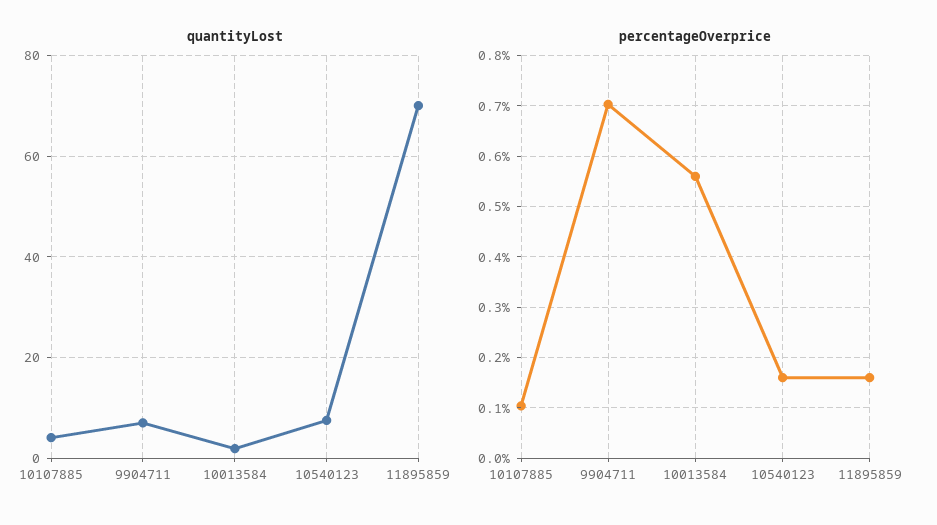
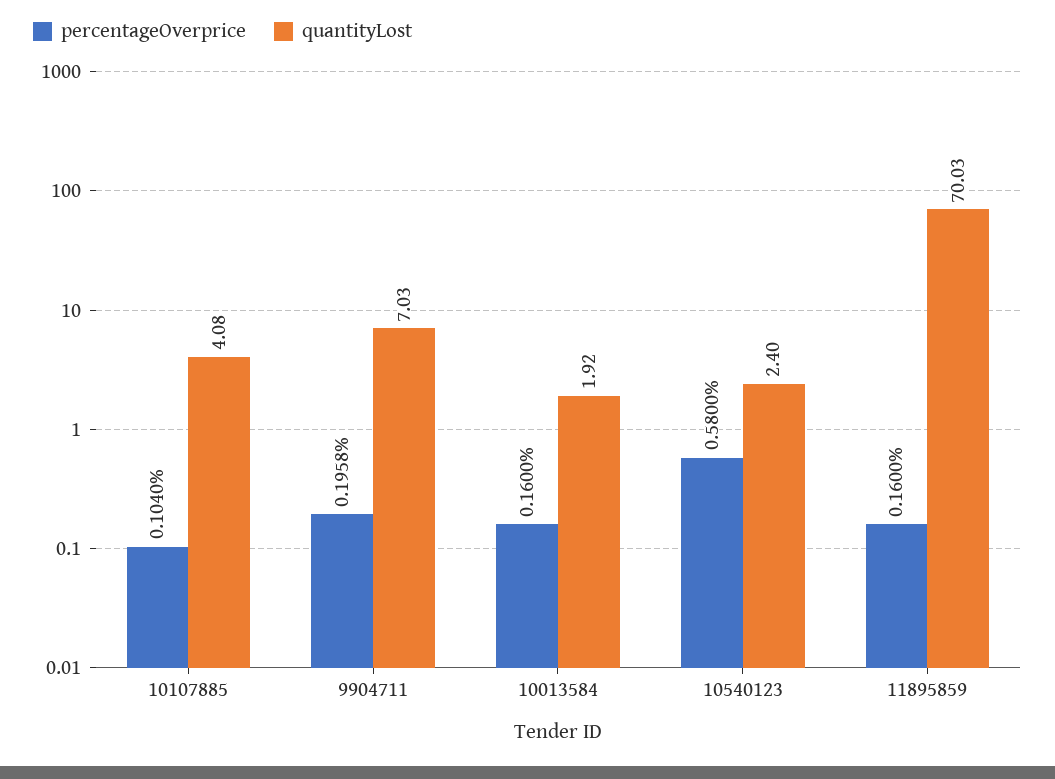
quantityLost, 10540123: 8 -> 2.4
percentageOverprice, 9904711: 0.7 -> 0.1958
percentageOverprice, 10013584: 0.56 -> 0.16
percentageOverprice, 10540123: 0.16 -> 0.58

